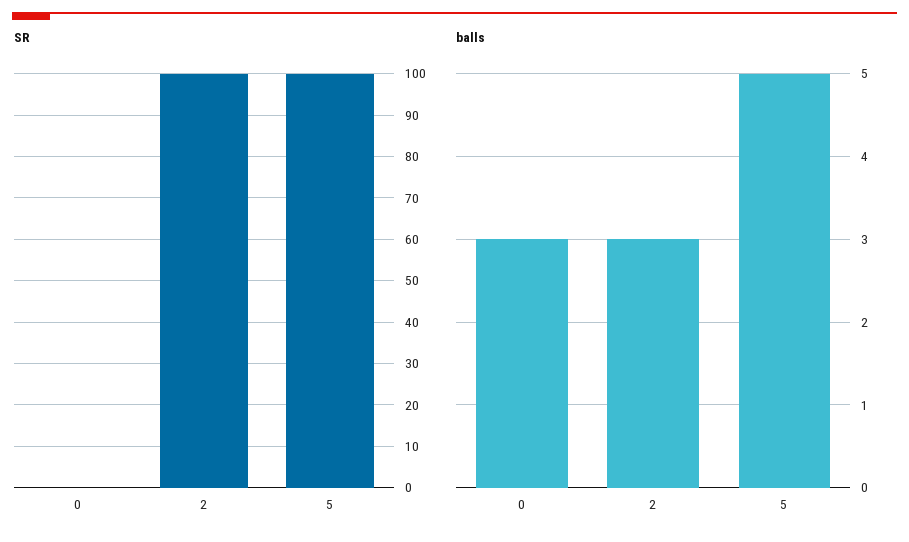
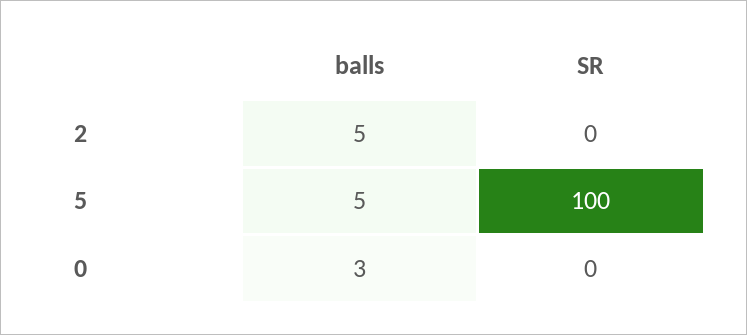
SR, 2: 100 -> 0
balls, 2: 3 -> 5

